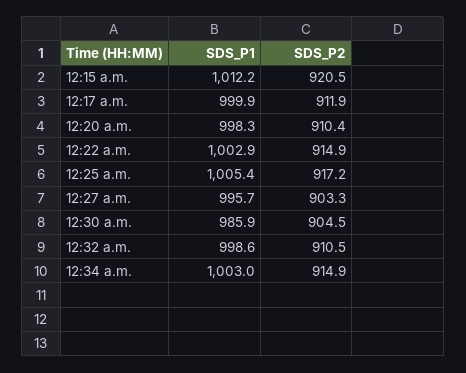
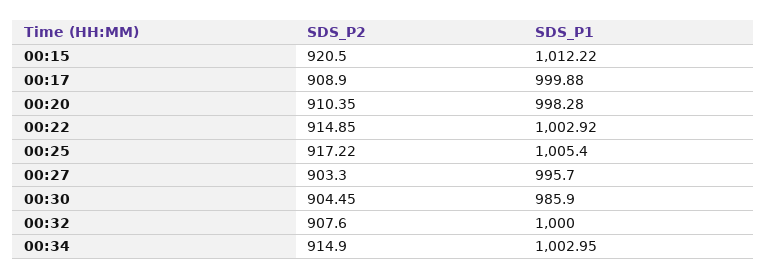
SDS_P2, 12:17 a.m.: 911.9 -> 908.9
SDS_P1, 12:32 a.m.: 998.6 -> 1000
SDS_P2, 12:32 a.m.: 910.5 -> 907.6

